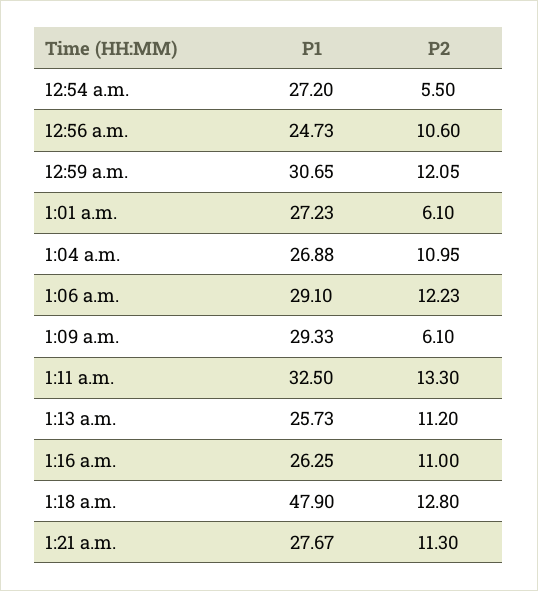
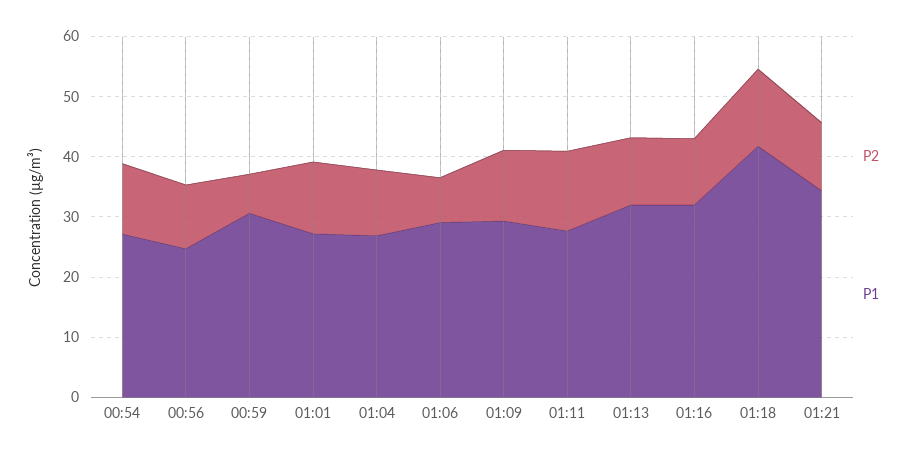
P2, 12:54 a.m.: 5.5 -> 12
P2, 12:59 a.m.: 12.05 -> 6
P2, 1:01 a.m.: 6.1 -> 12
P2, 1:06 a.m.: 12.23 -> 8
P2, 1:09 a.m.: 6.1 -> 12
P1, 1:11 a.m.: 32.5 -> 28
P1, 1:13 a.m.: 25.73 -> 32
P1, 1:16 a.m.: 26.25 -> 32
P1, 1:18 a.m.: 47.9 -> 42
P1, 1:21 a.m.: 27.67 -> 34

